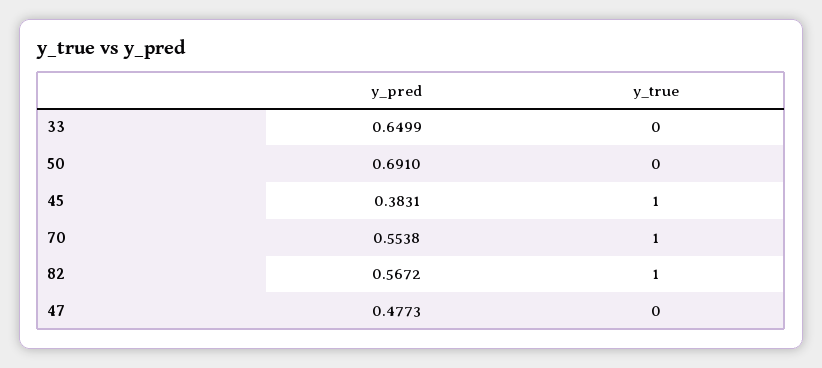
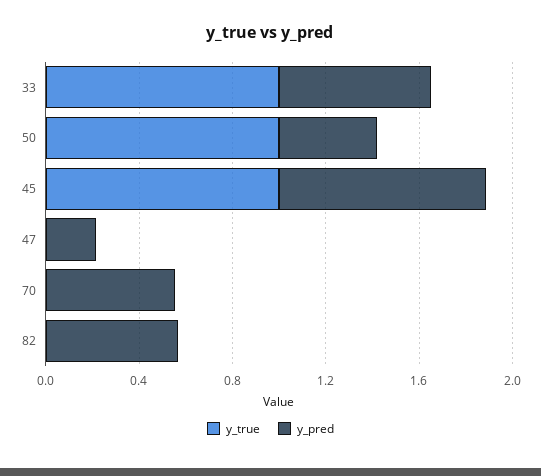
y_true, 33: 0 -> 1
y_pred, 50: 0.691 -> 0.4
y_true, 50: 0 -> 1
y_pred, 45: 0.3831 -> 0.9
y_true, 70: 1 -> 0
y_true, 82: 1 -> 0
y_pred, 47: 0.4773 -> 0.2

